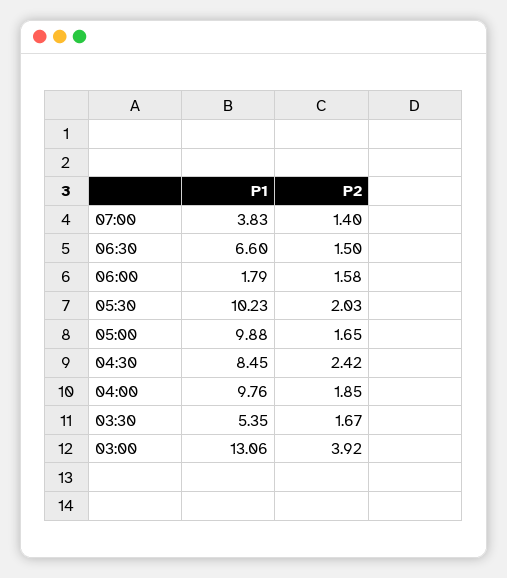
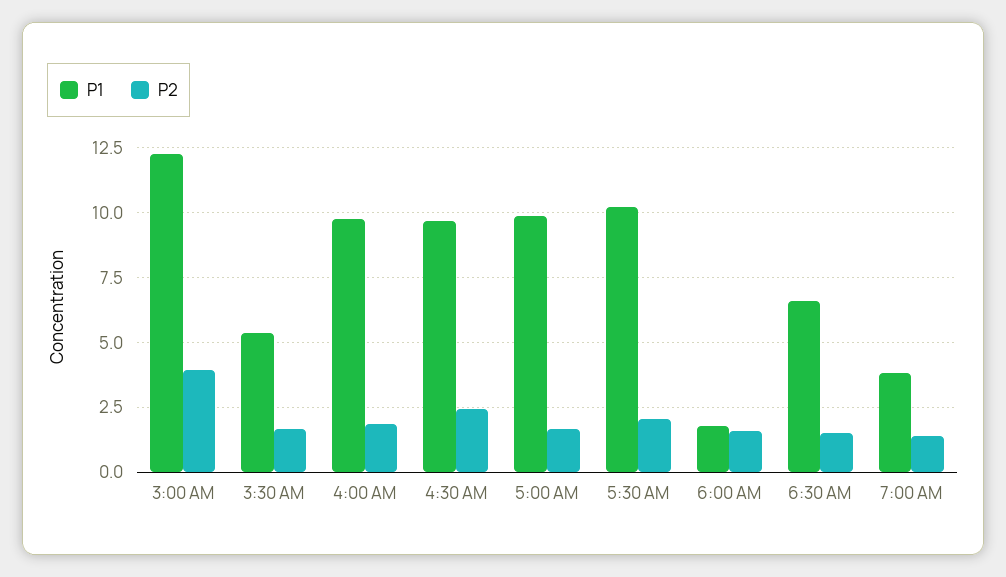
P1, 04:30: 8.45 -> 9.75
P1, 03:00: 13.06 -> 12.25

